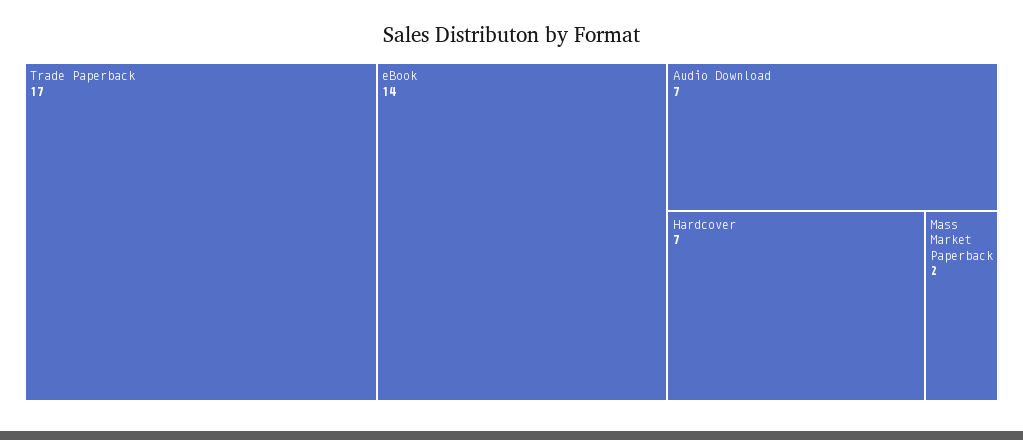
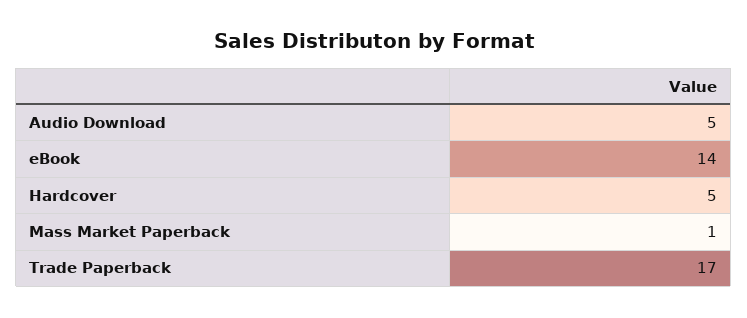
Audio Download: 7 -> 5
Hardcover: 7 -> 5
Mass Market Paperback: 2 -> 1

